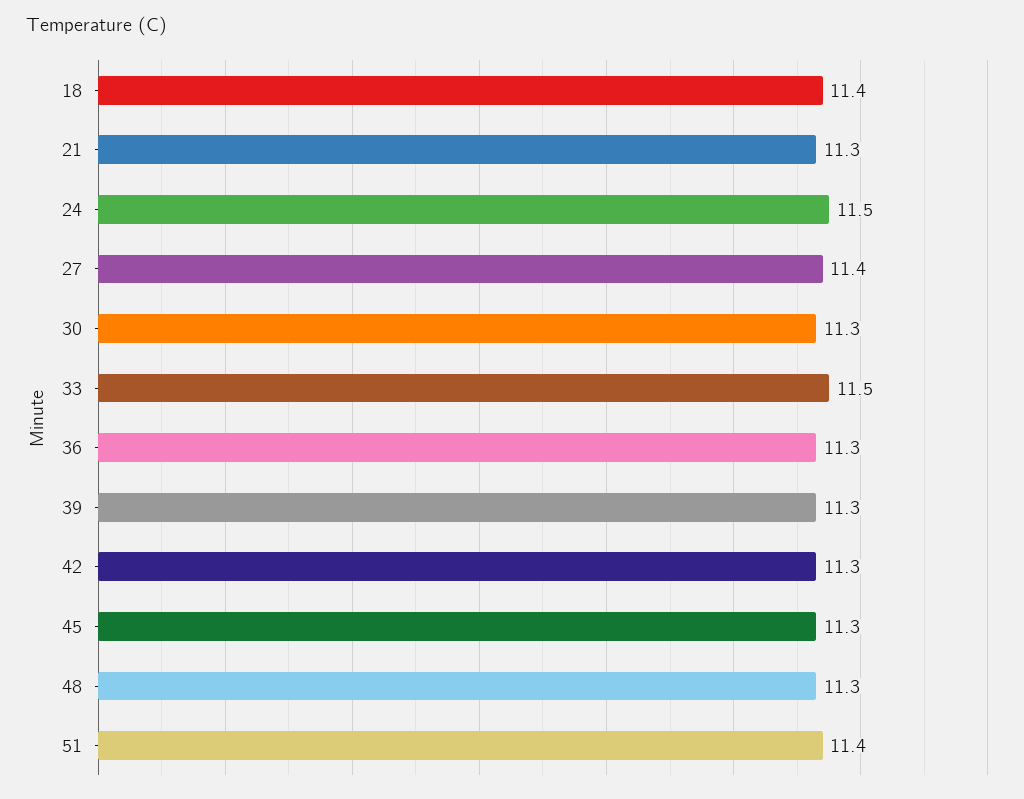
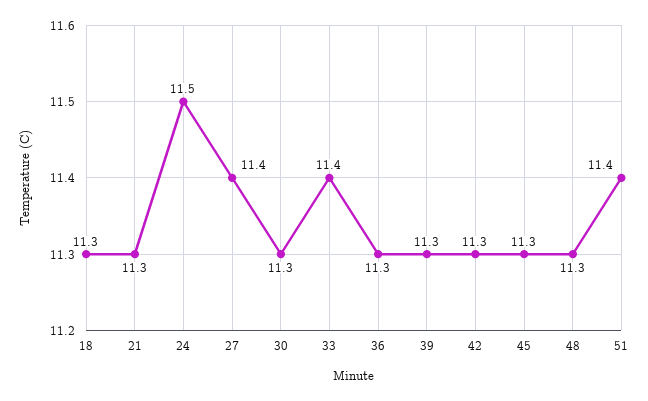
18: 11.4 -> 11.3
33: 11.5 -> 11.4

